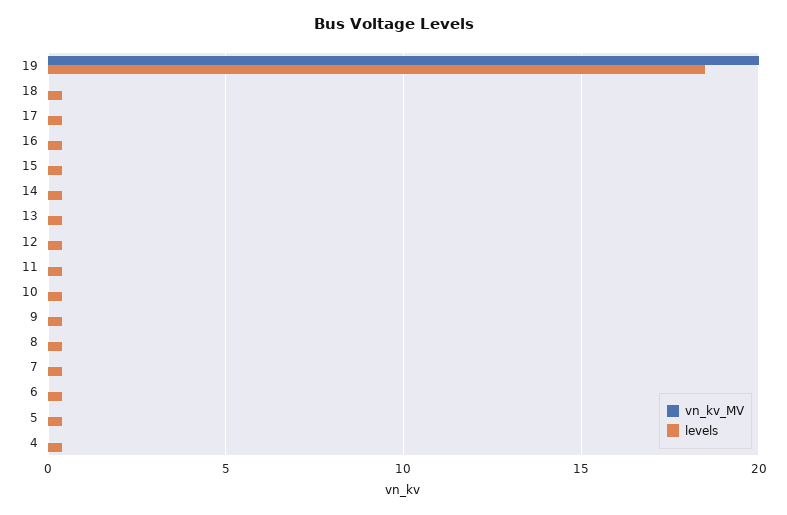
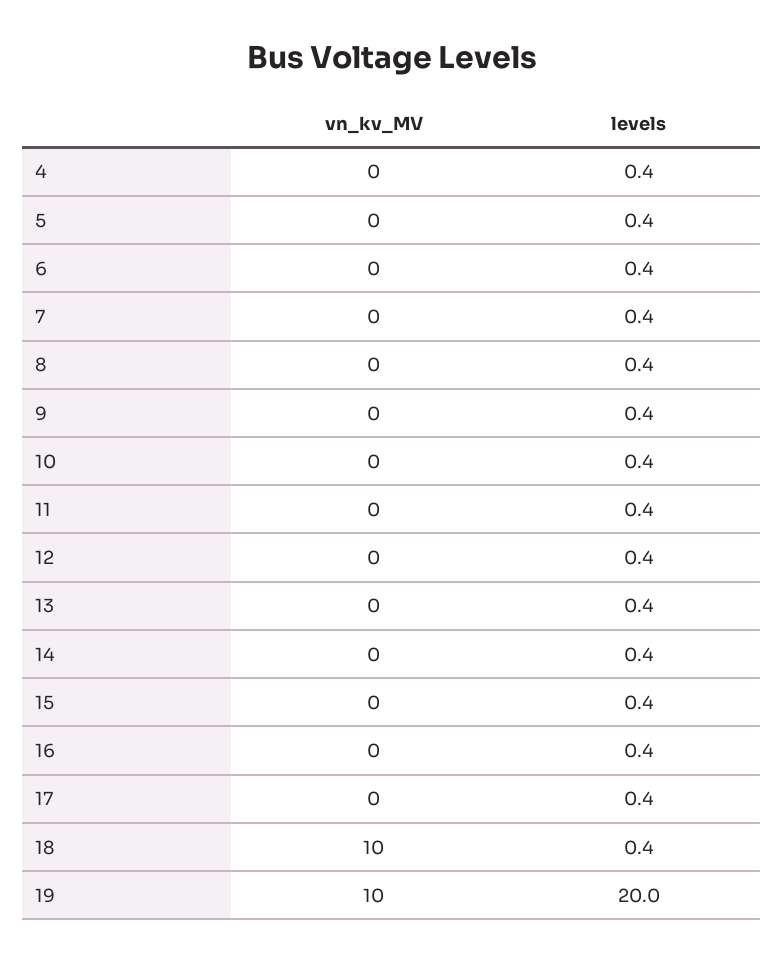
vn_kv_MV, 19: 20 -> 10
levels, 19: 18.5 -> 20
vn_kv_MV, 18: 0 -> 10

